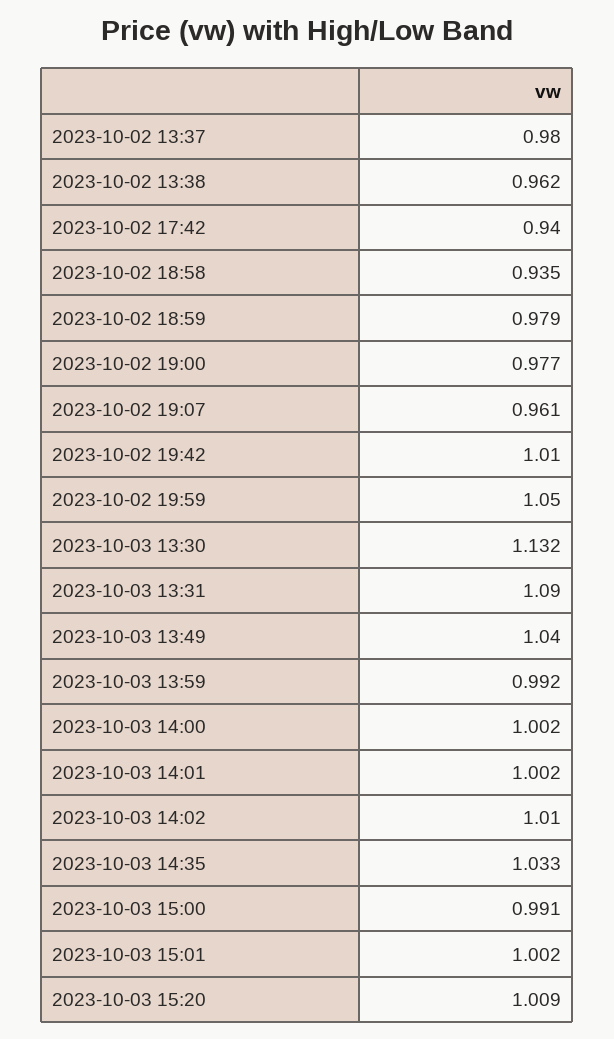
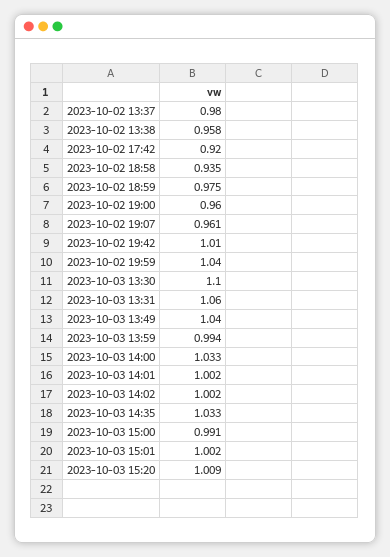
2023-10-02 13:38: 0.962 -> 0.958
2023-10-02 17:42: 0.94 -> 0.92
2023-10-02 18:59: 0.979 -> 0.975
2023-10-02 19:00: 0.977 -> 0.96
2023-10-02 19:59: 1.05 -> 1.04
2023-10-03 13:30: 1.132 -> 1.1
2023-10-03 13:31: 1.09 -> 1.06
2023-10-03 13:59: 0.992 -> 0.994
2023-10-03 14:00: 1.002 -> 1.033
2023-10-03 14:02: 1.01 -> 1.002

